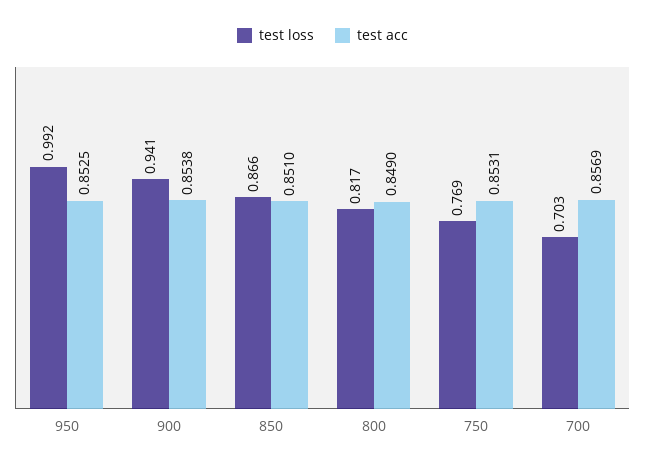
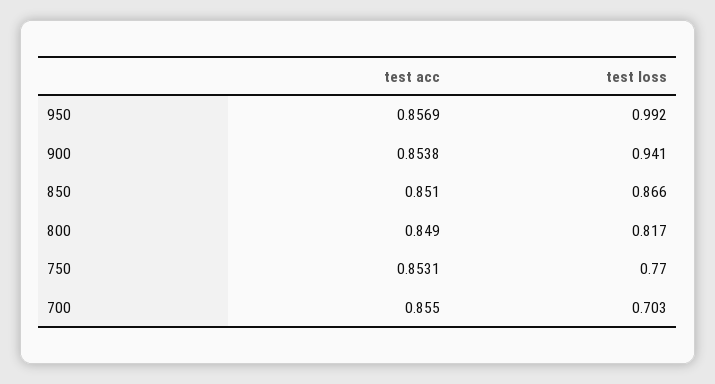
test acc, 950: 0.8525 -> 0.8569
test loss, 750: 0.769 -> 0.77
test acc, 700: 0.8569 -> 0.855

